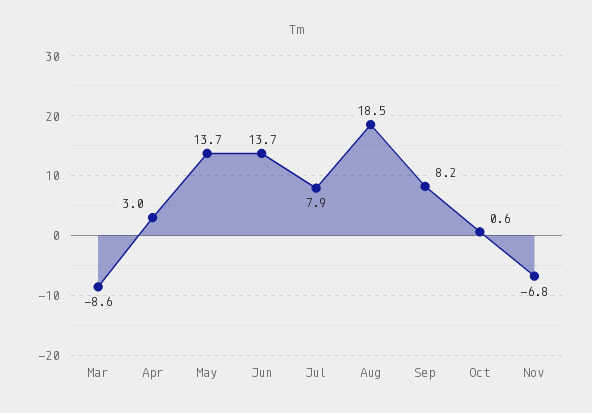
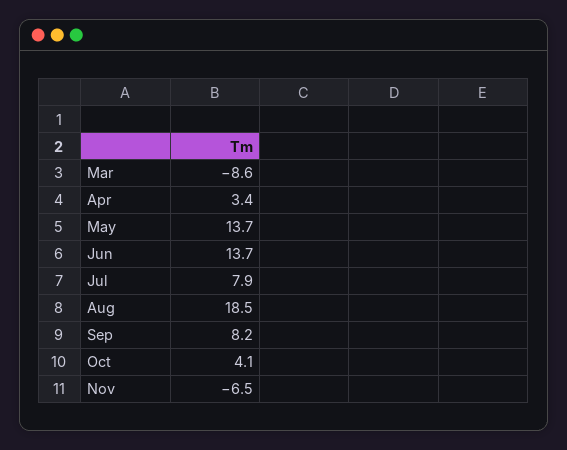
Apr: 3 -> 3.4
Oct: 0.6 -> 4.1
Nov: -6.8 -> -6.5

